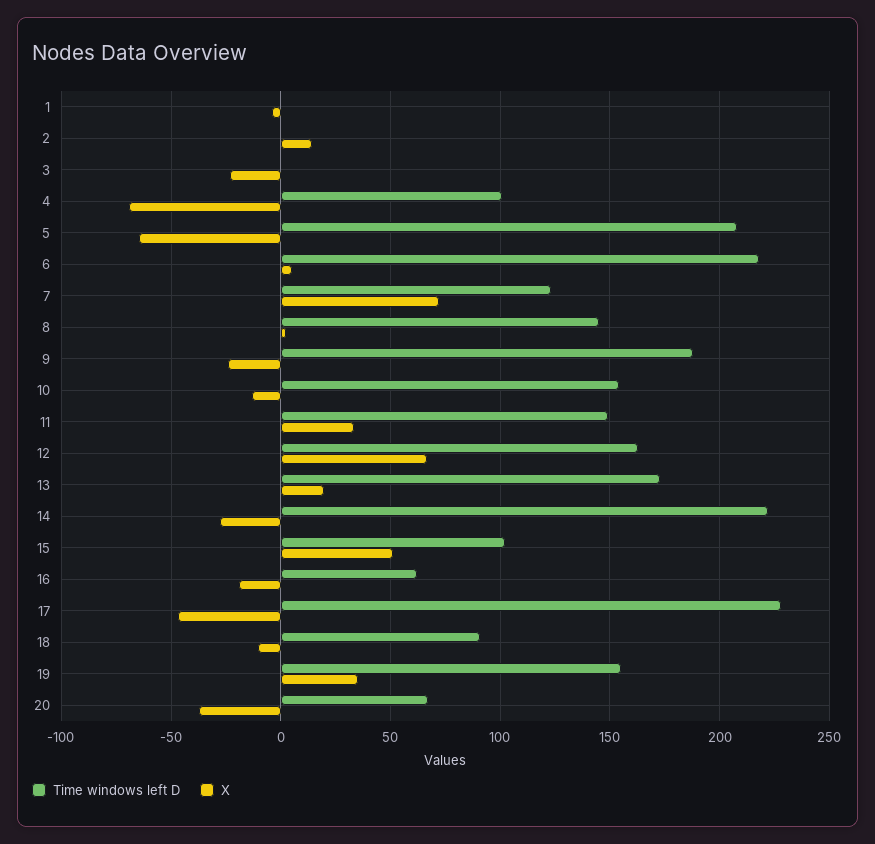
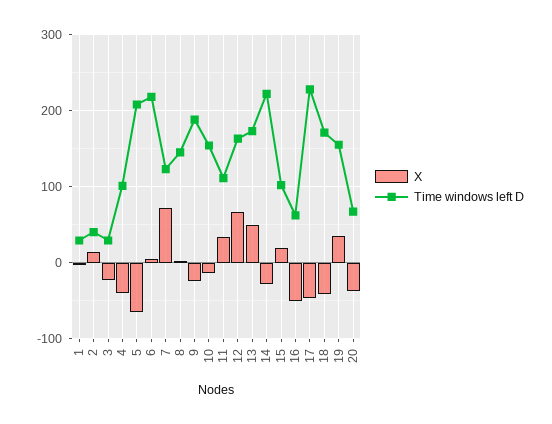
Time windows left D, 1: 0 -> 30
Time windows left D, 2: 0 -> 40
Time windows left D, 3: 0 -> 30
X, 4: -70 -> -40
Time windows left D, 11: 150 -> 110
X, 13: 20 -> 50
X, 15: 50 -> 20
X, 16: -20 -> -50
Time windows left D, 18: 90 -> 170
X, 18: -10 -> -40

